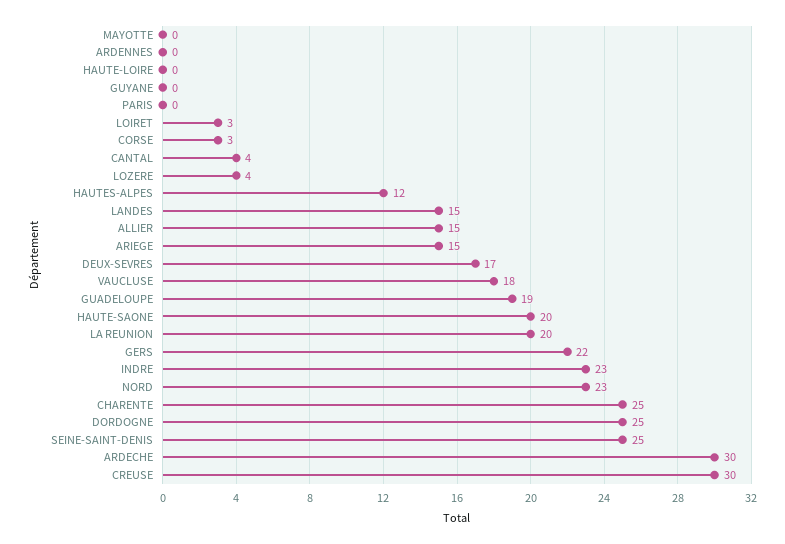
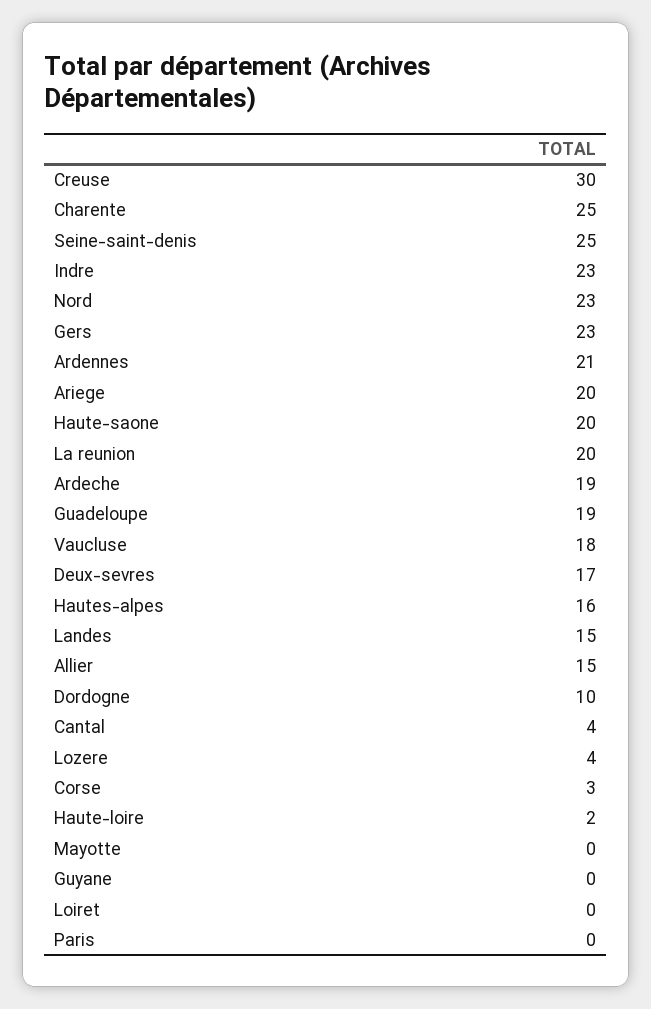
ARDENNES: 0 -> 21
HAUTE-LOIRE: 0 -> 2
LOIRET: 3 -> 0
HAUTES-ALPES: 12 -> 16
ARIEGE: 15 -> 20
GERS: 22 -> 23
DORDOGNE: 25 -> 10
ARDECHE: 30 -> 19

